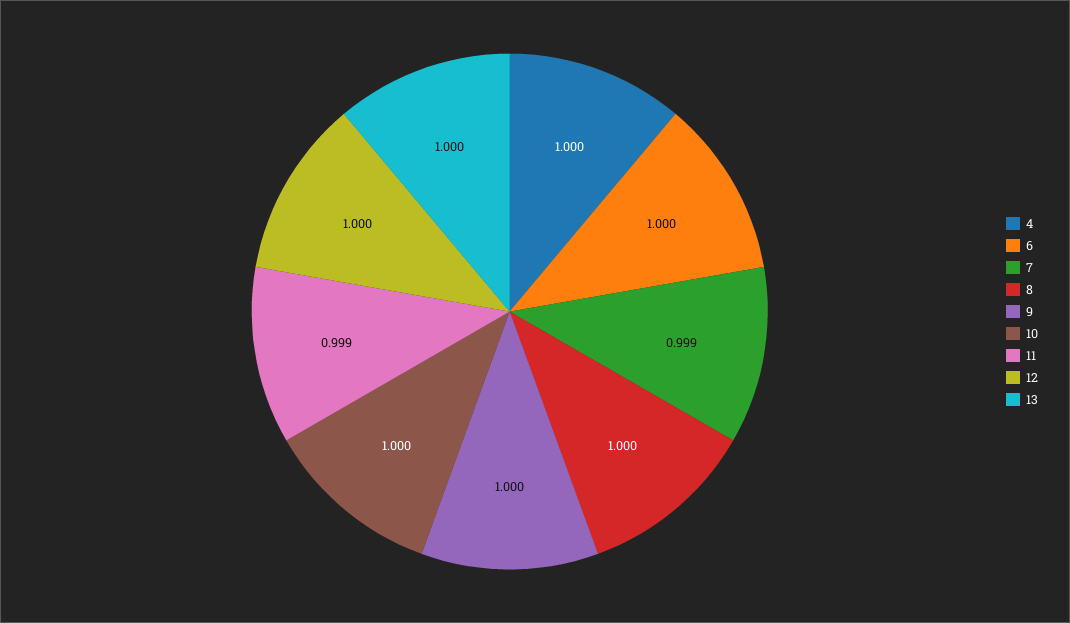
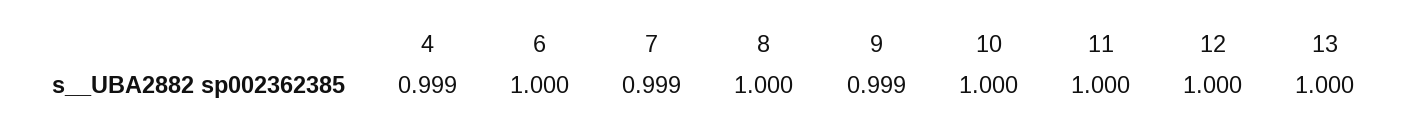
4: 1 -> 0.999
9: 1 -> 0.999
11: 0.999 -> 1

